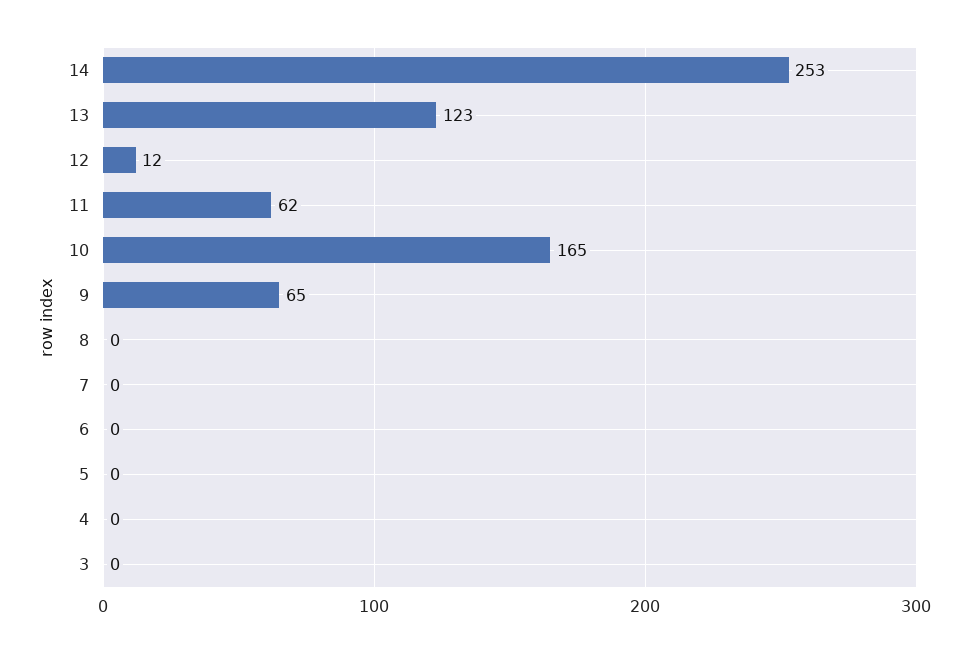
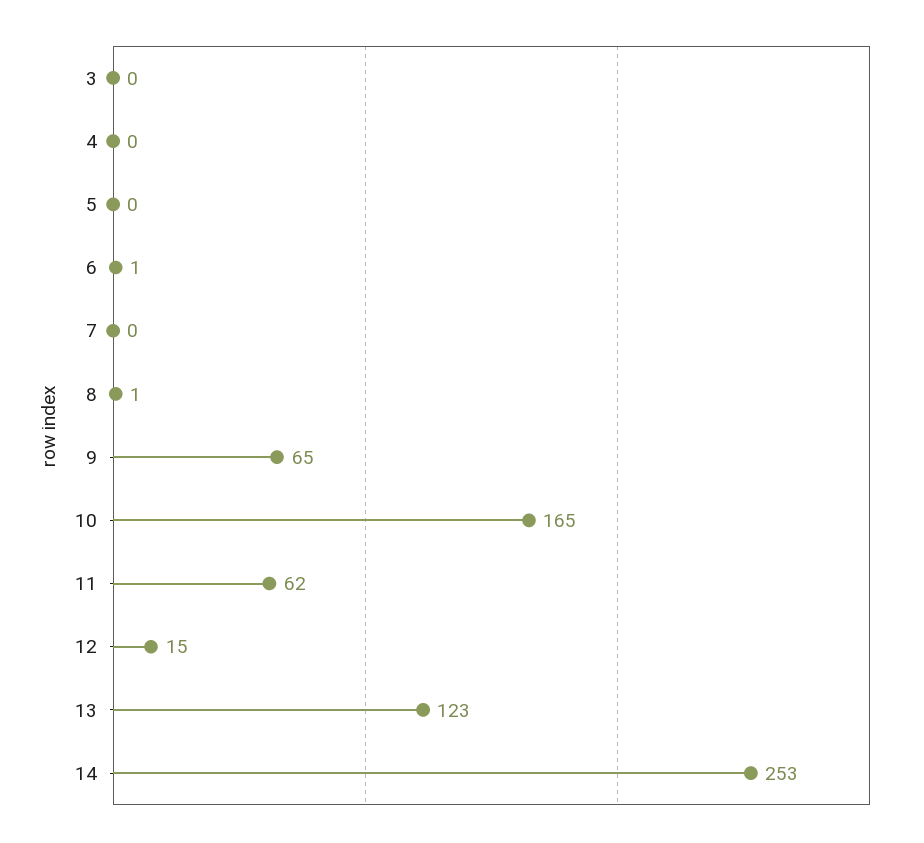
12: 12 -> 15
8: 0 -> 1
6: 0 -> 1

